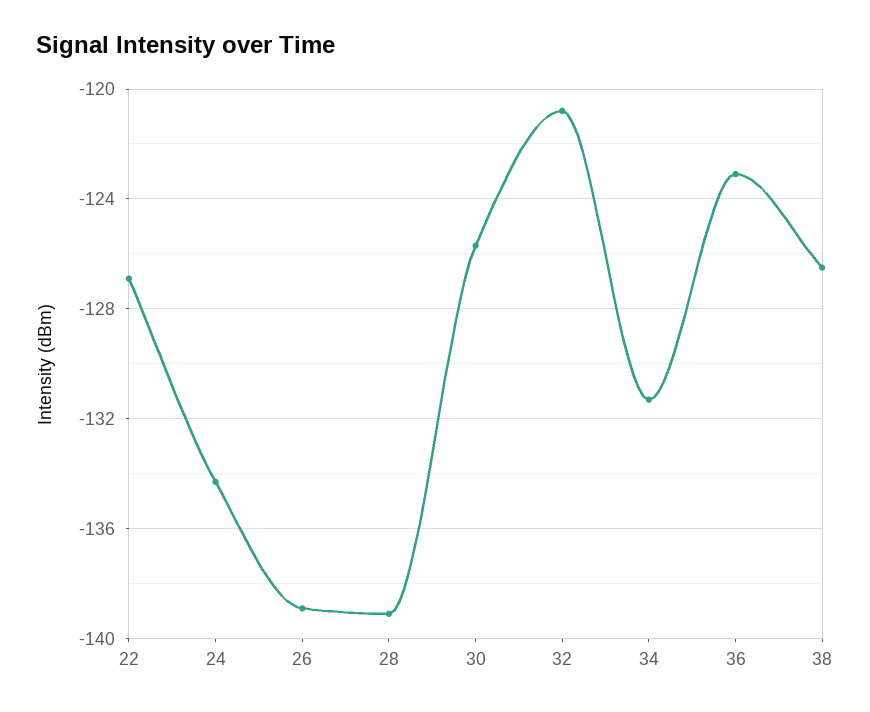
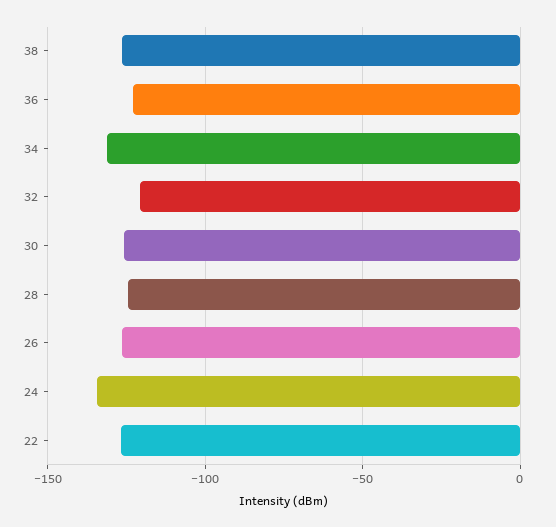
26: -139 -> -125
28: -139 -> -125

